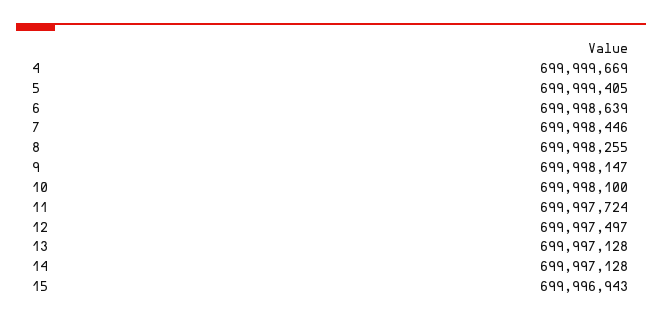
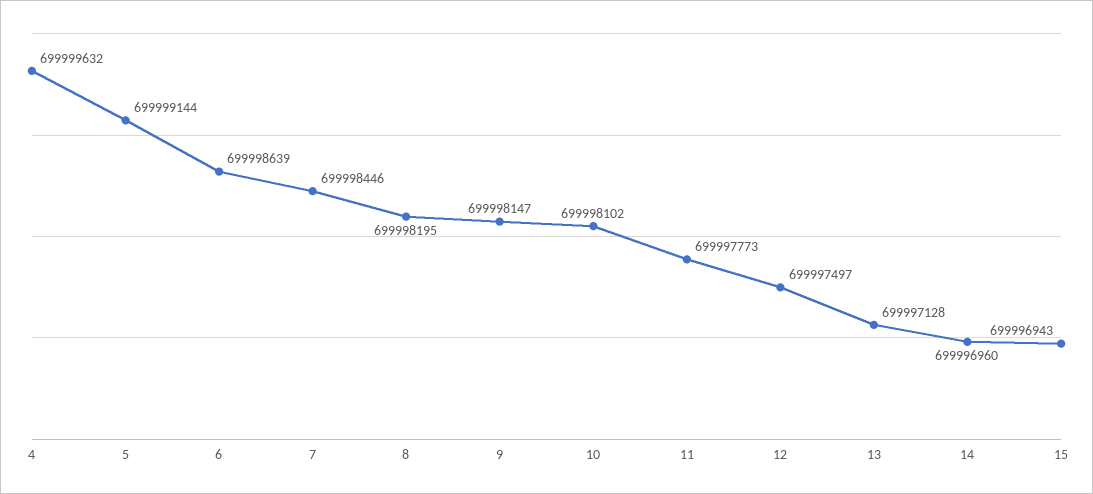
4: 699999669 -> 699999632
5: 699999405 -> 699999144
8: 699998255 -> 699998195
10: 699998100 -> 699998102
11: 699997724 -> 699997773
14: 699997128 -> 699996960

